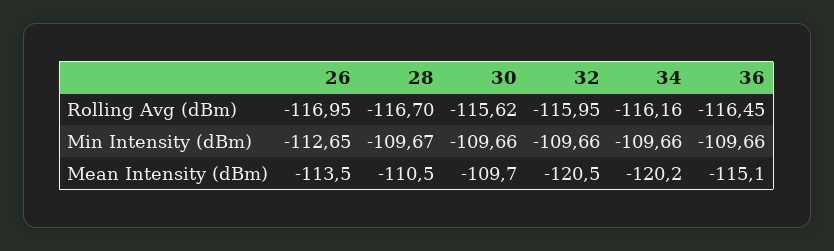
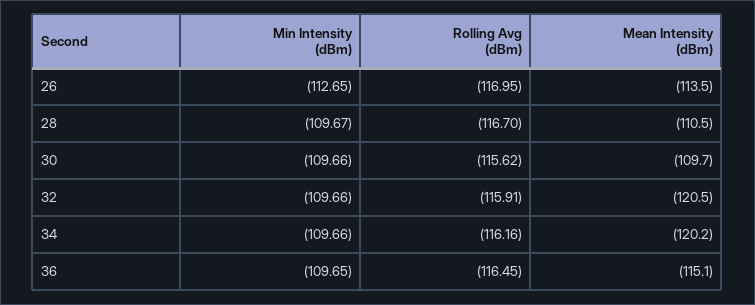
32, Rolling Avg (dBm): -115.95 -> -115.91
36, Min Intensity (dBm): -109.66 -> -109.65

